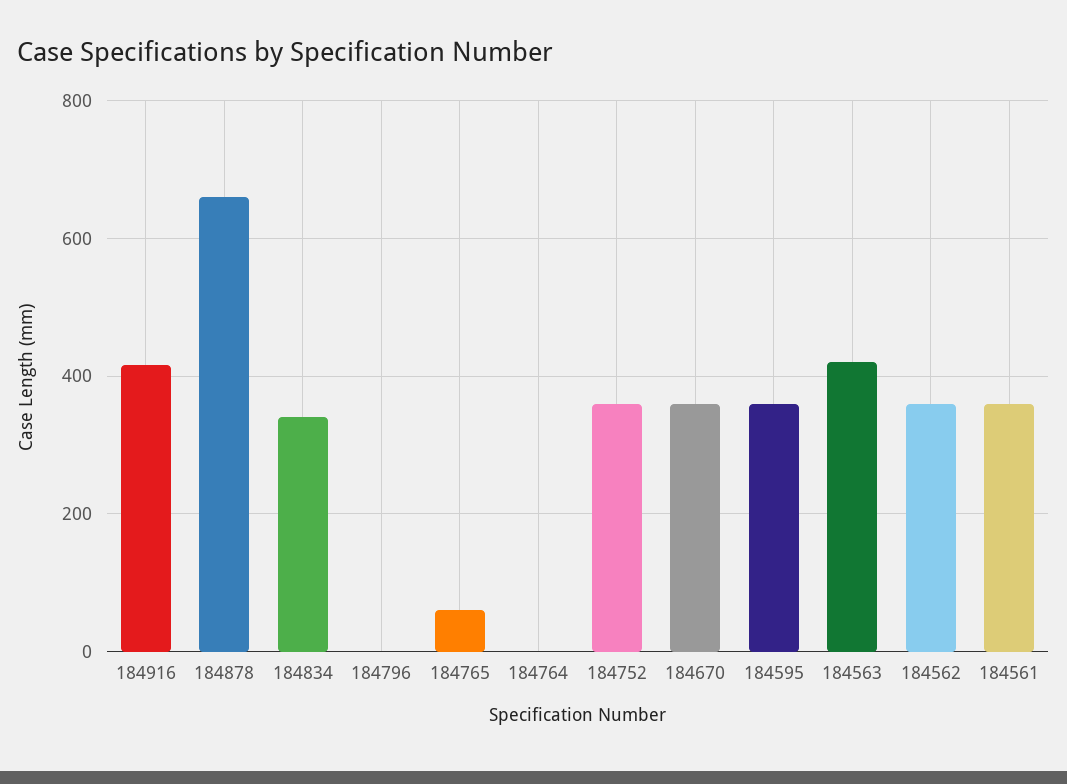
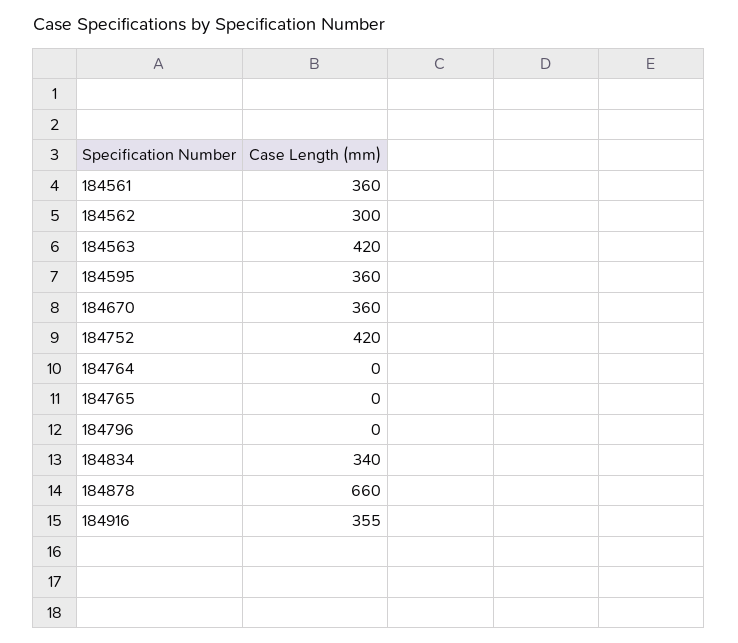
184916: 420 -> 355
184765: 60 -> 0
184752: 360 -> 420
184562: 360 -> 300

